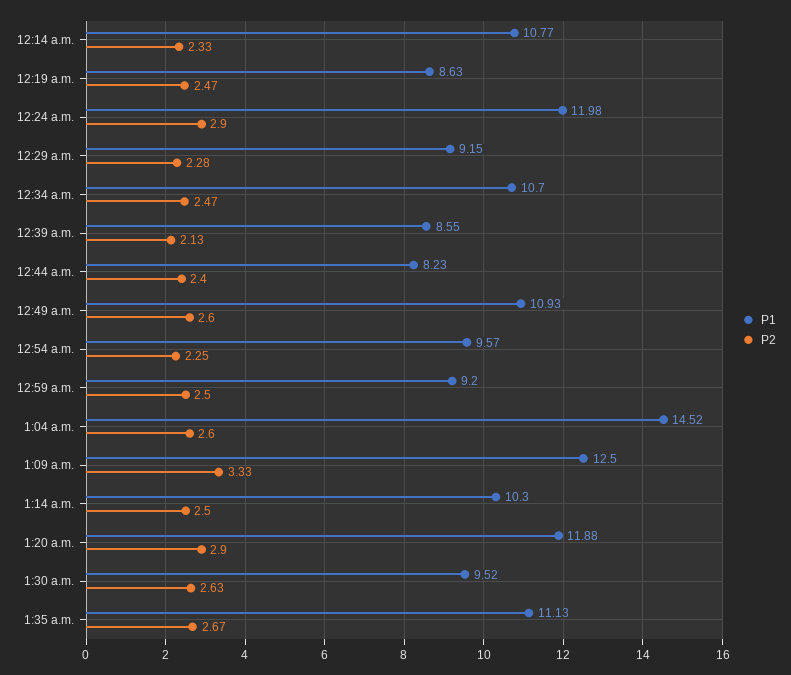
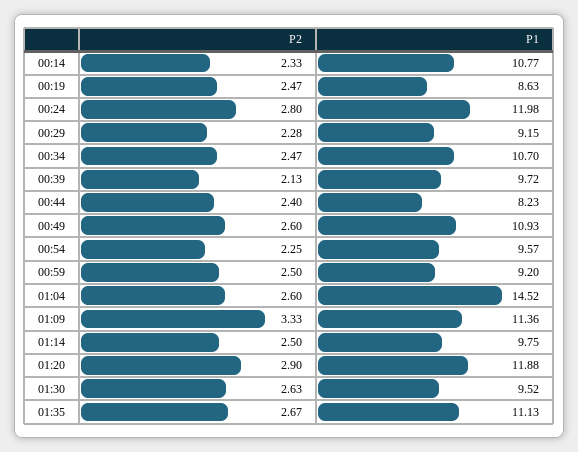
P2, 12:24 a.m.: 2.9 -> 2.8
P1, 12:39 a.m.: 8.55 -> 9.72
P1, 1:09 a.m.: 12.5 -> 11.36
P1, 1:14 a.m.: 10.3 -> 9.75

